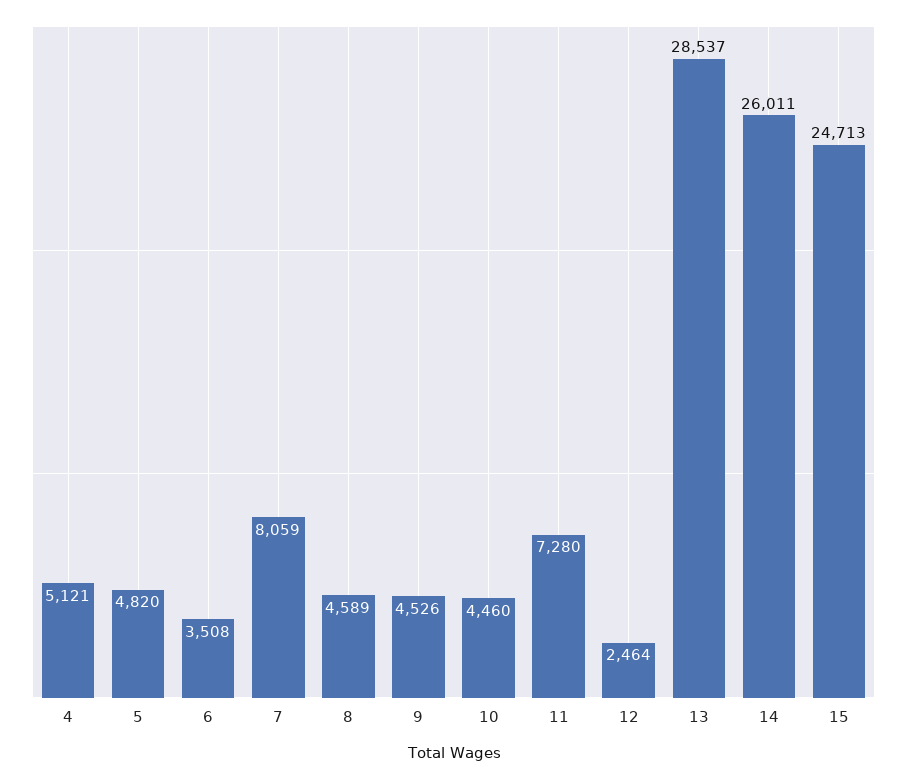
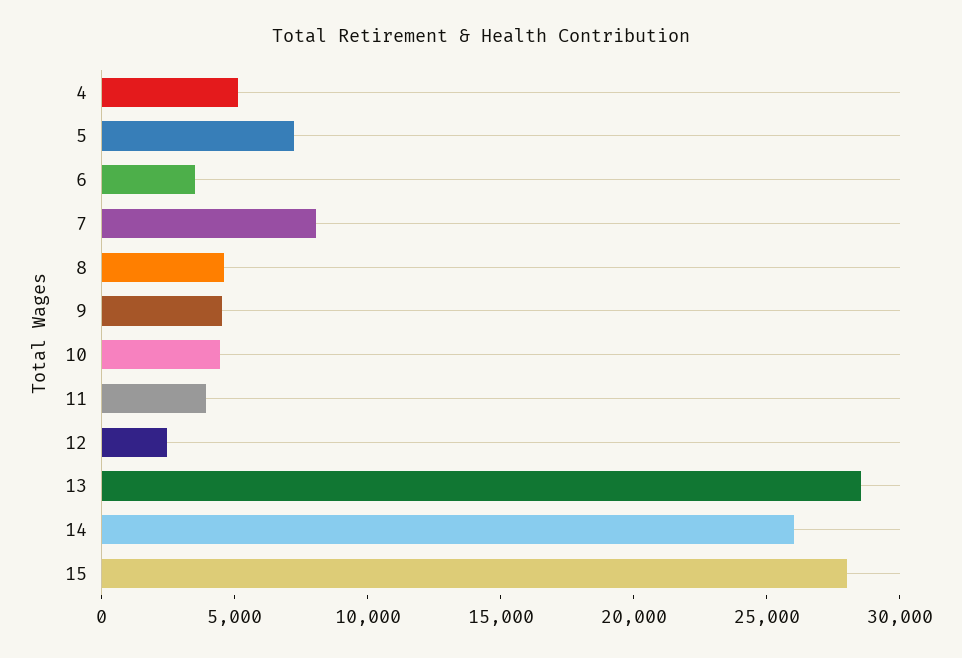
5: 4820 -> 7000
11: 7280 -> 4000
15: 24713 -> 28000

